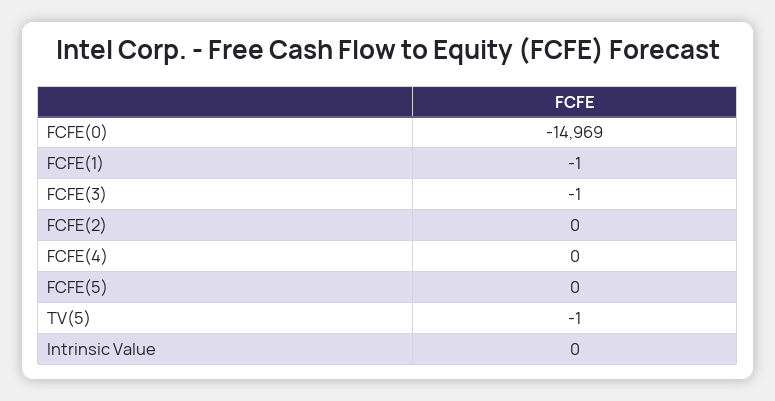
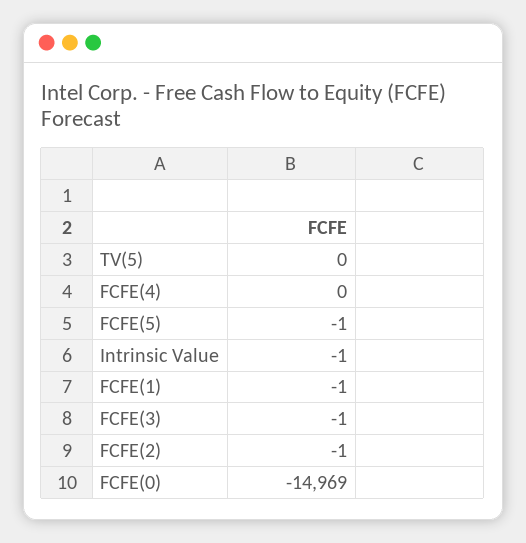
FCFE(2): 0 -> -1
FCFE(5): 0 -> -1
TV(5): -1 -> 0
Intrinsic Value: 0 -> -1

